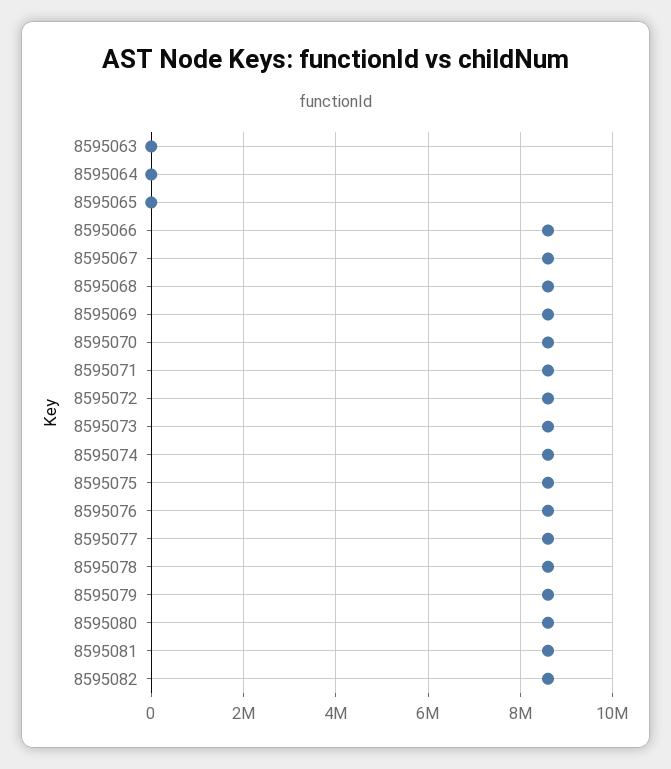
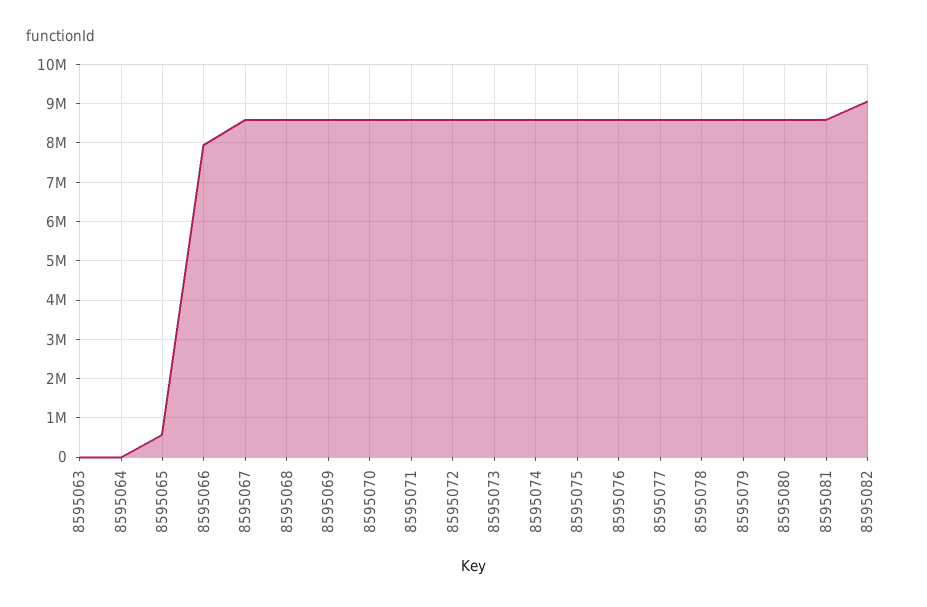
8595065: 0 -> 600000
8595066: 8600000 -> 8000000
8595082: 8600000 -> 9000000

